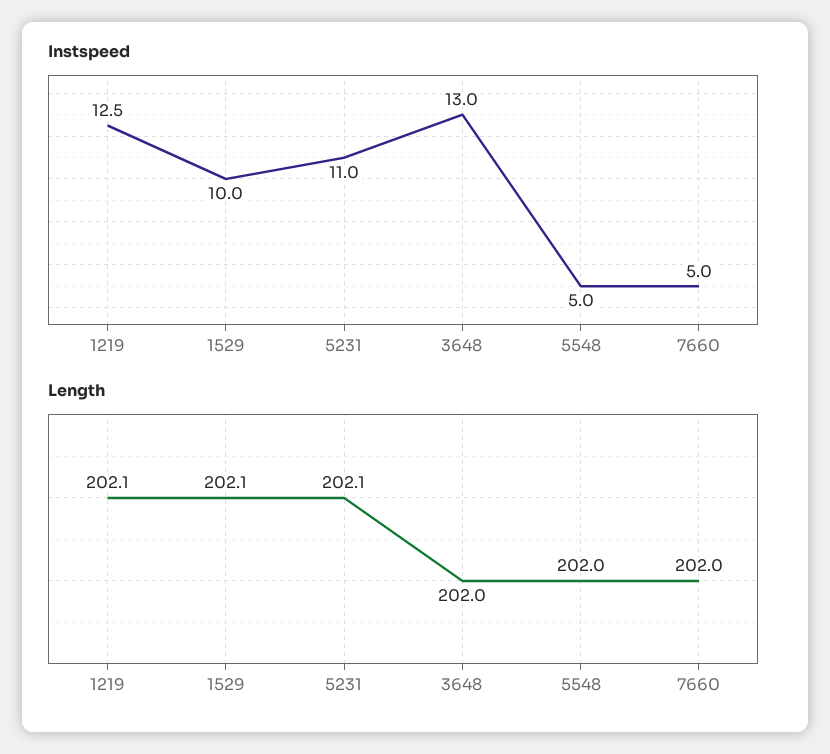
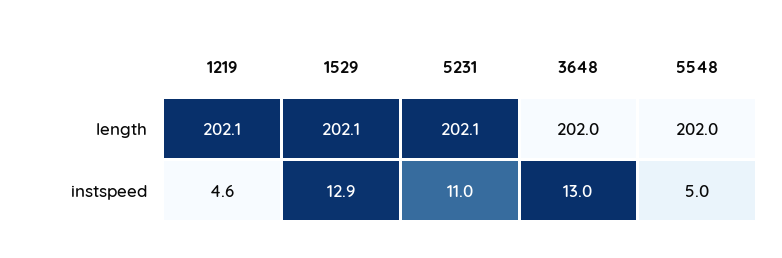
Instspeed, 1219: 12.5 -> 4.6
Instspeed, 1529: 10 -> 12.9
Instspeed, 7660: 5 -> none
Length, 7660: 202 -> none

